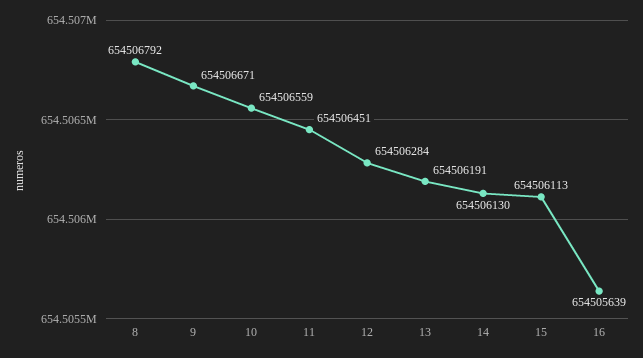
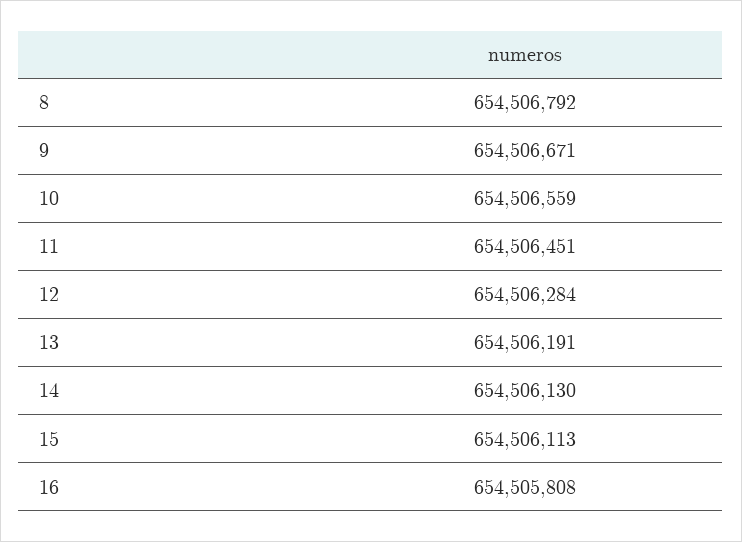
16: 654505639 -> 654505808

